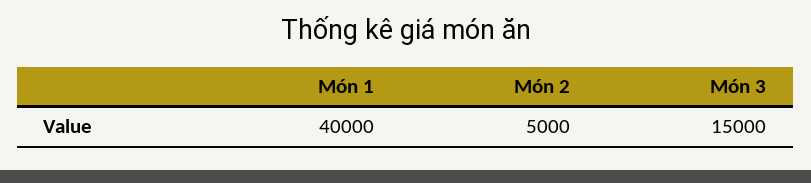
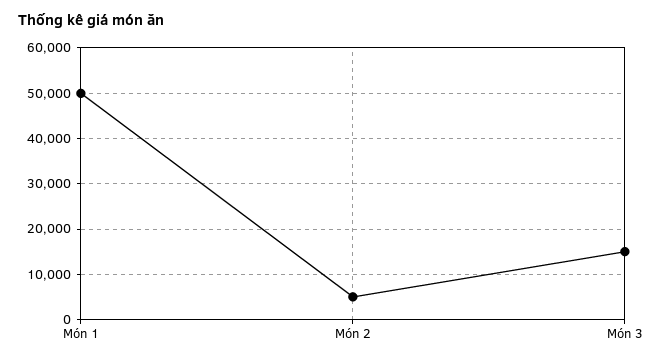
Món 1: 40000 -> 50000

